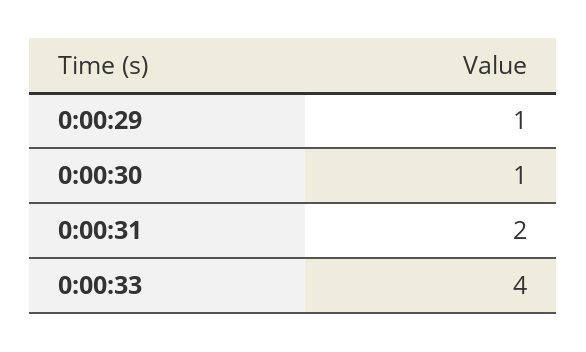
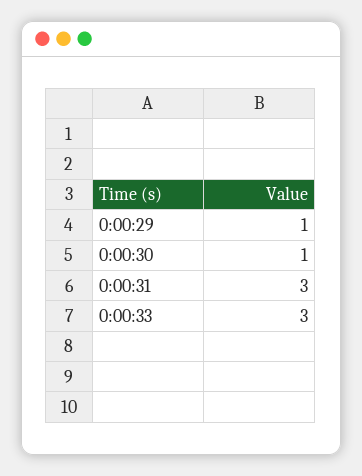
0:00:31: 2 -> 3
0:00:33: 4 -> 3

